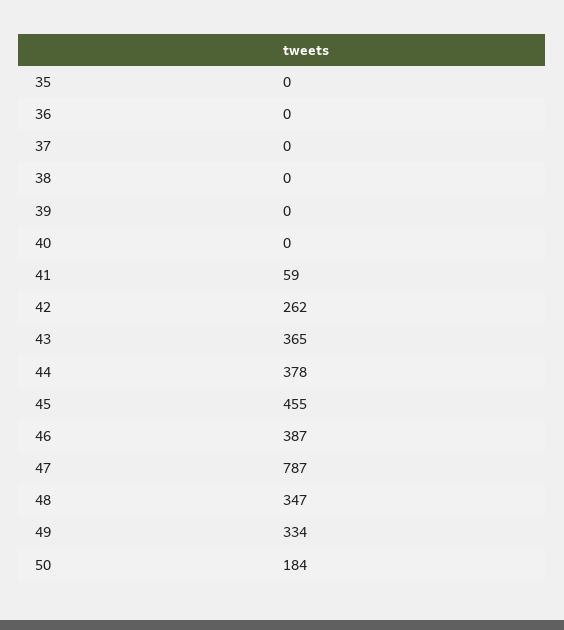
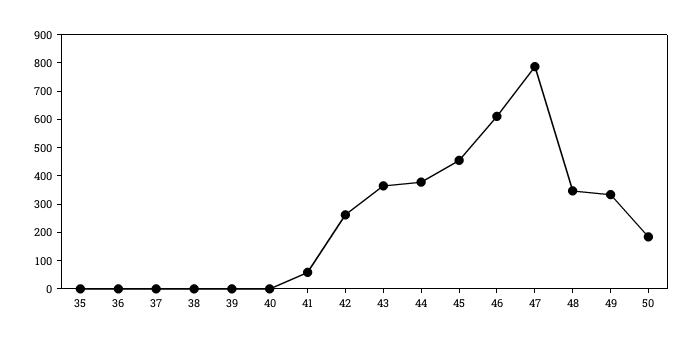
46: 387 -> 600

